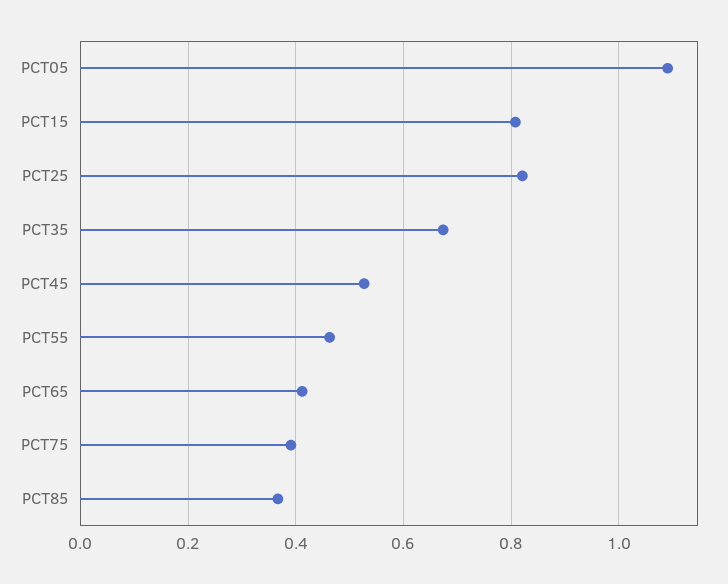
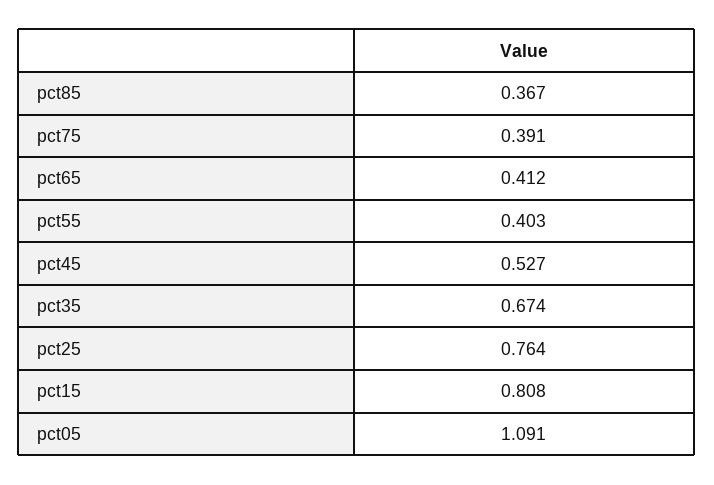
PCT25: 0.82 -> 0.764
PCT55: 0.46 -> 0.403

